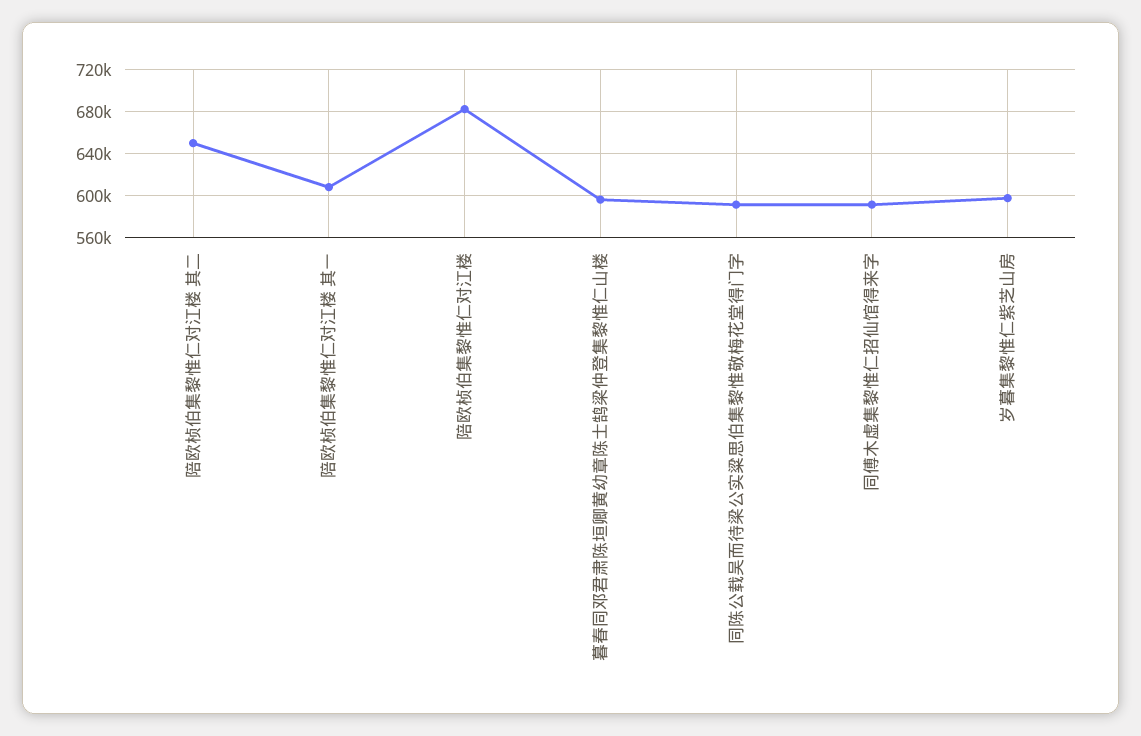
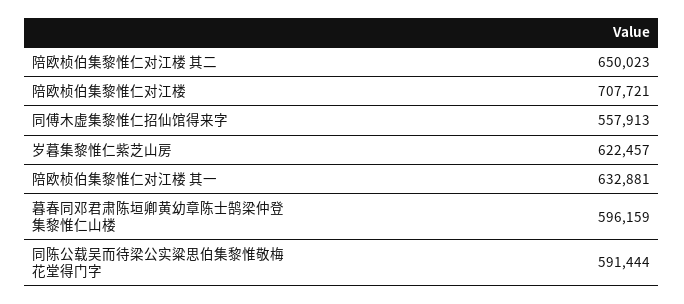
陪欧桢伯集黎惟仁对江楼 其一: 610000 -> 632881
陪欧桢伯集黎惟仁对江楼: 680000 -> 707721
同傅木虚集黎惟仁招仙馆得来字: 590000 -> 557913
岁暮集黎惟仁紫芝山房: 600000 -> 622457

